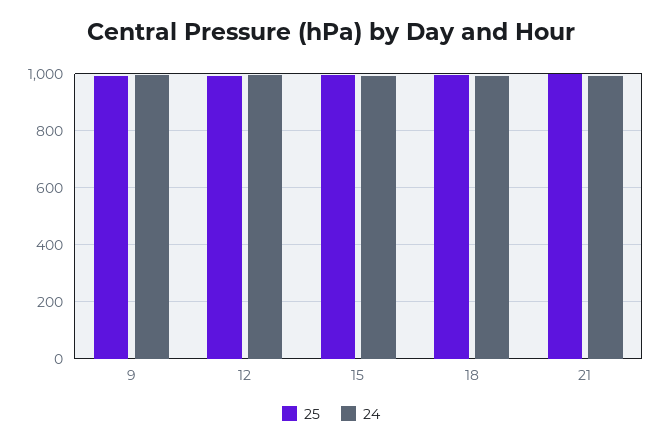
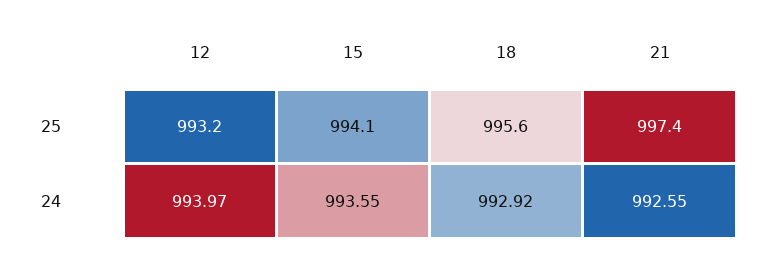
25, 9: 1000 -> none
24, 9: 1000 -> none

